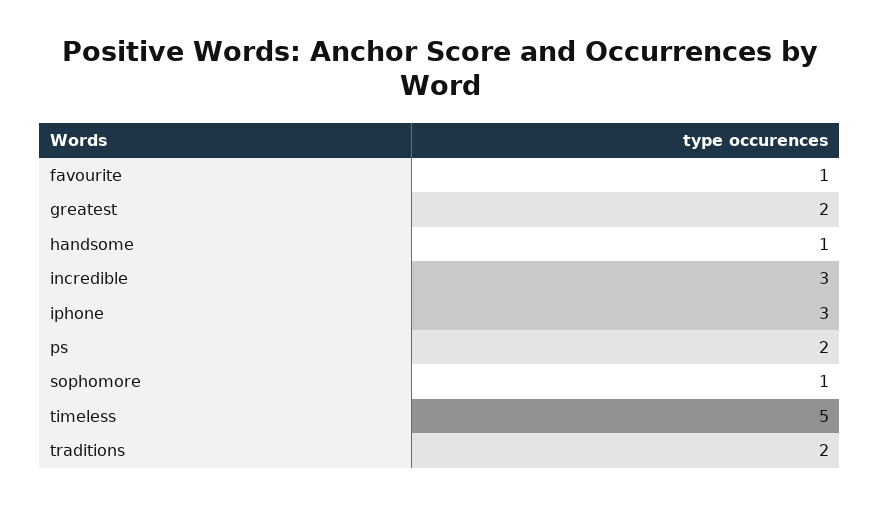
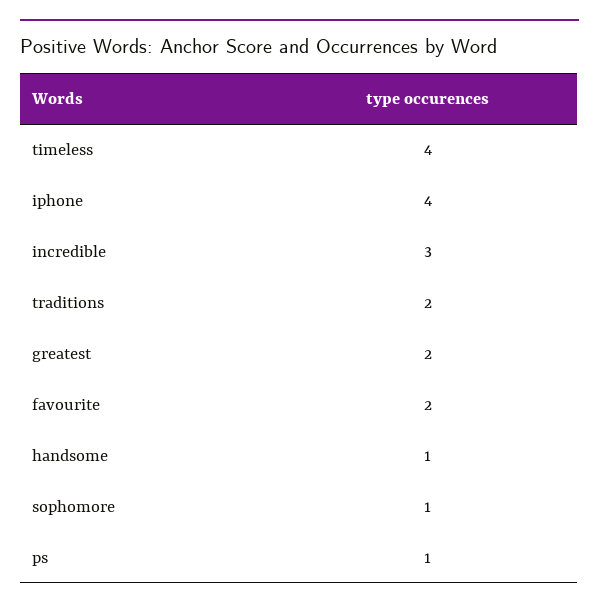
favourite: 1 -> 2
iphone: 3 -> 4
ps: 2 -> 1
timeless: 5 -> 4

